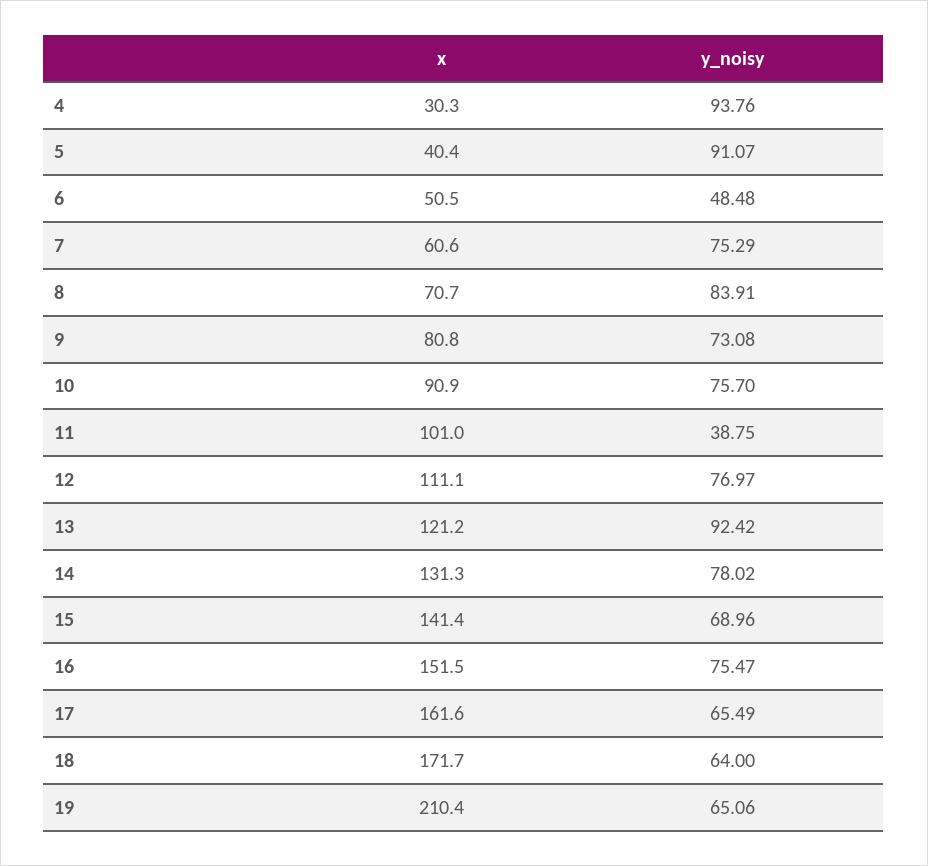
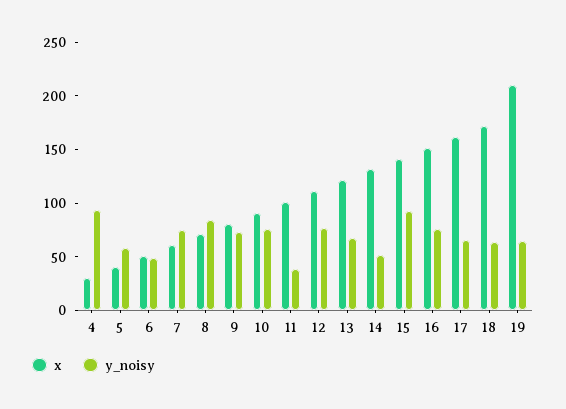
y_noisy, 5: 91.07 -> 60
y_noisy, 13: 92.42 -> 70
y_noisy, 14: 78.02 -> 50
y_noisy, 15: 68.96 -> 90

